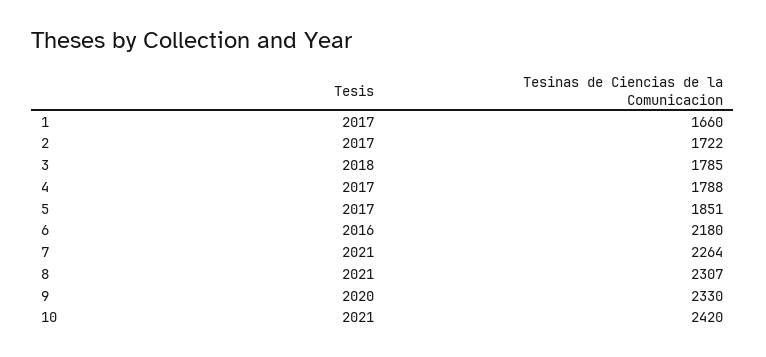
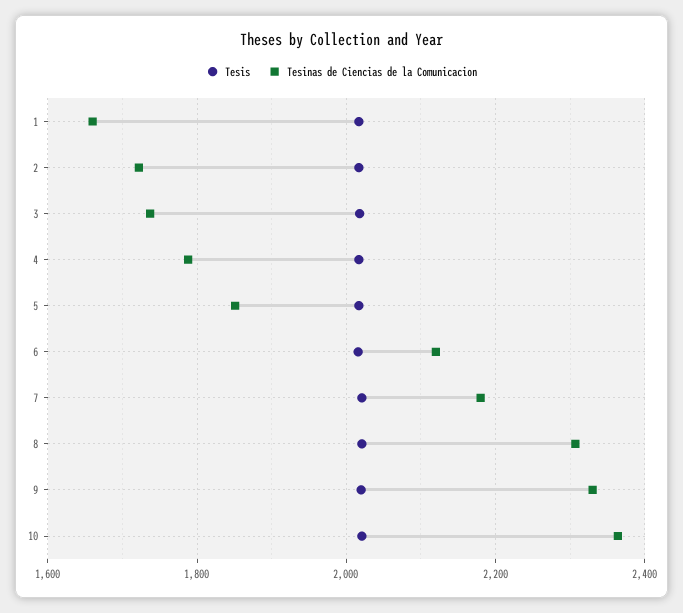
Tesinas de Ciencias de la Comunicacion, 3: 1785 -> 1740
Tesinas de Ciencias de la Comunicacion, 6: 2180 -> 2120
Tesinas de Ciencias de la Comunicacion, 7: 2264 -> 2180
Tesinas de Ciencias de la Comunicacion, 10: 2420 -> 2360

